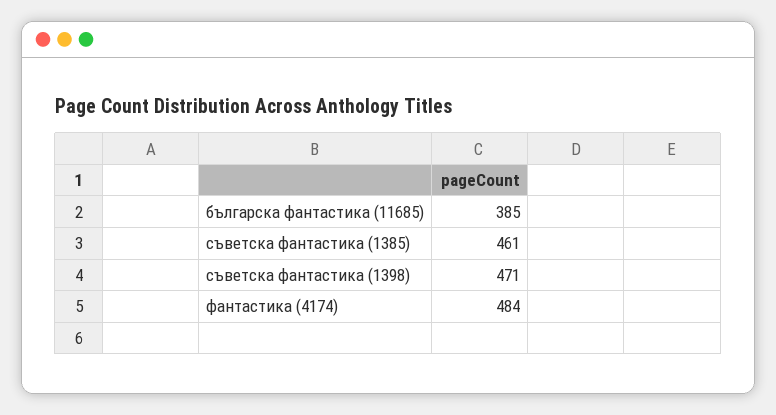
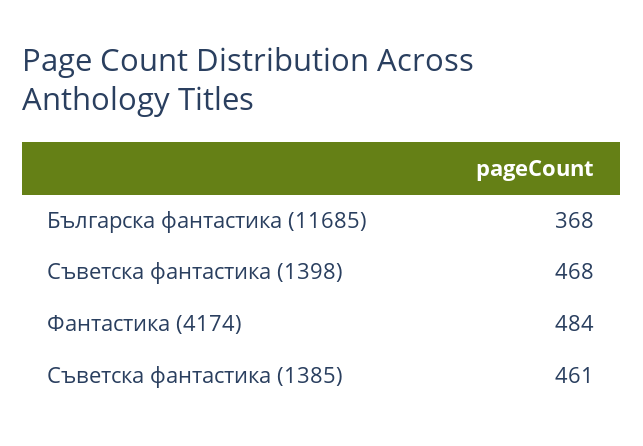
българска фантастика (11685): 385 -> 368
съветска фантастика (1398): 471 -> 468

